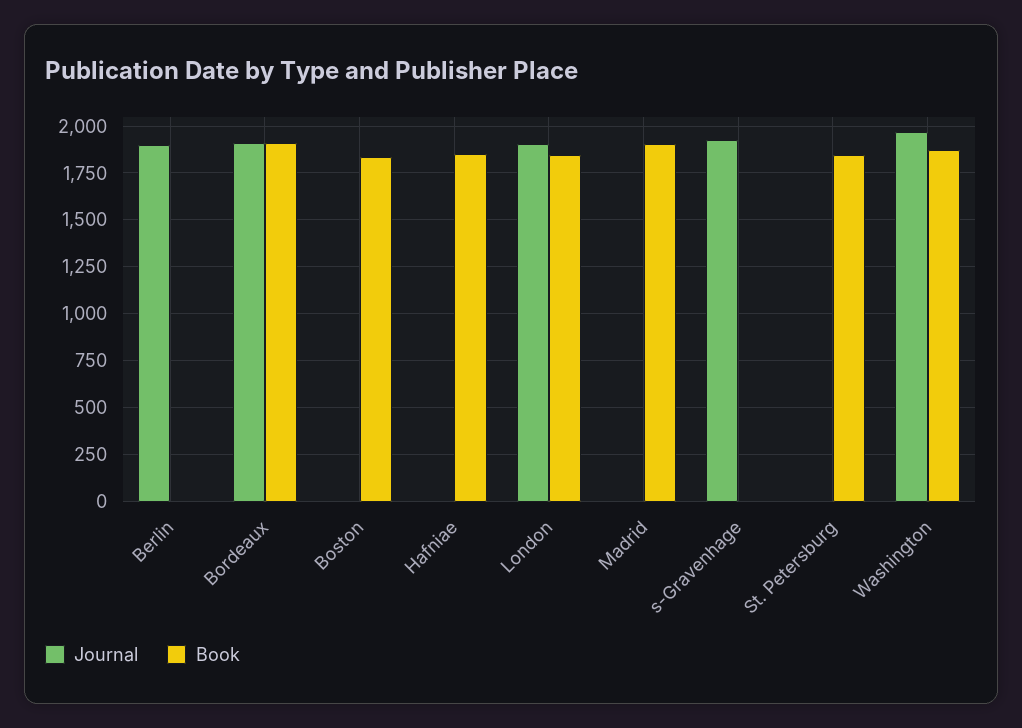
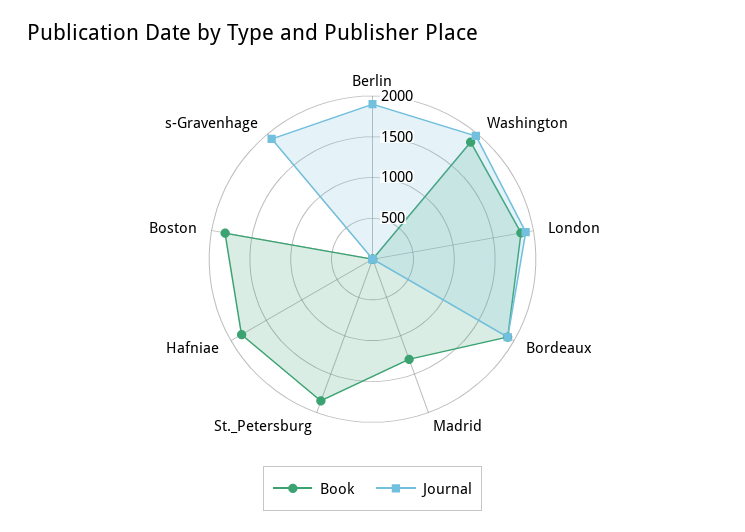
Book, Madrid: 1900 -> 1300

